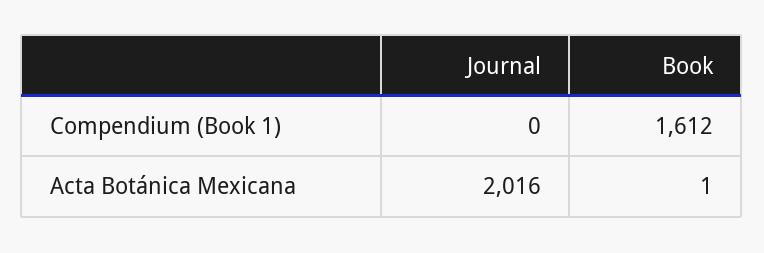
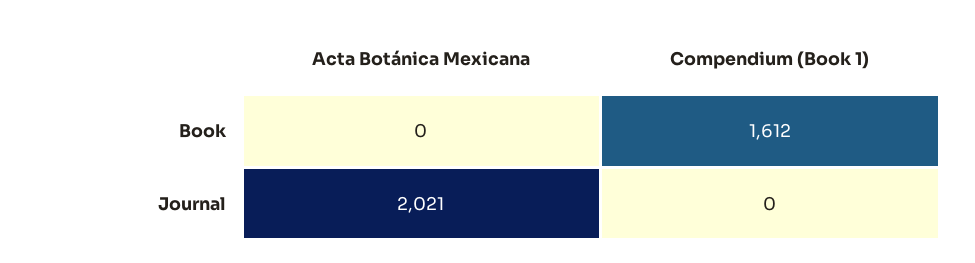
Journal, Acta Botánica Mexicana: 2016 -> 2021
Book, Acta Botánica Mexicana: 1 -> 0

